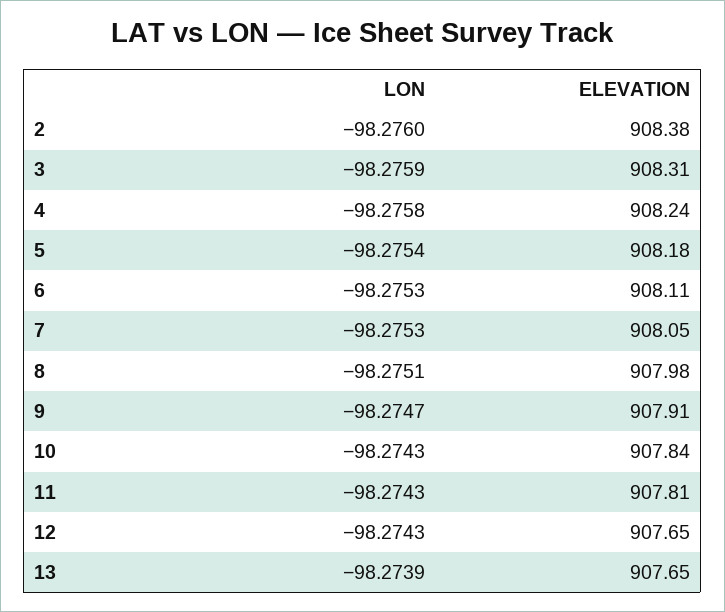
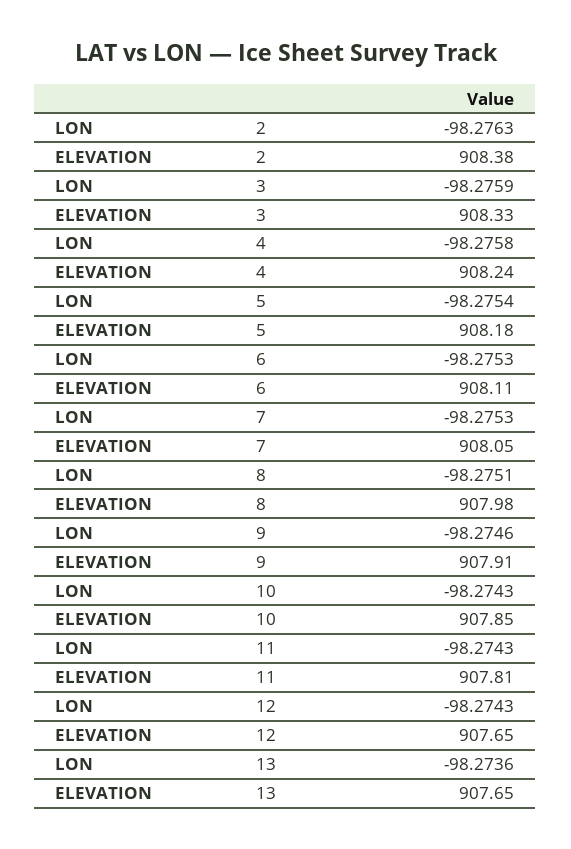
LON, 2: -98.276 -> -98.2763
ELEVATION, 3: 908.31 -> 908.33
LON, 9: -98.2747 -> -98.2746
ELEVATION, 10: 907.84 -> 907.85
LON, 13: -98.2739 -> -98.2736

